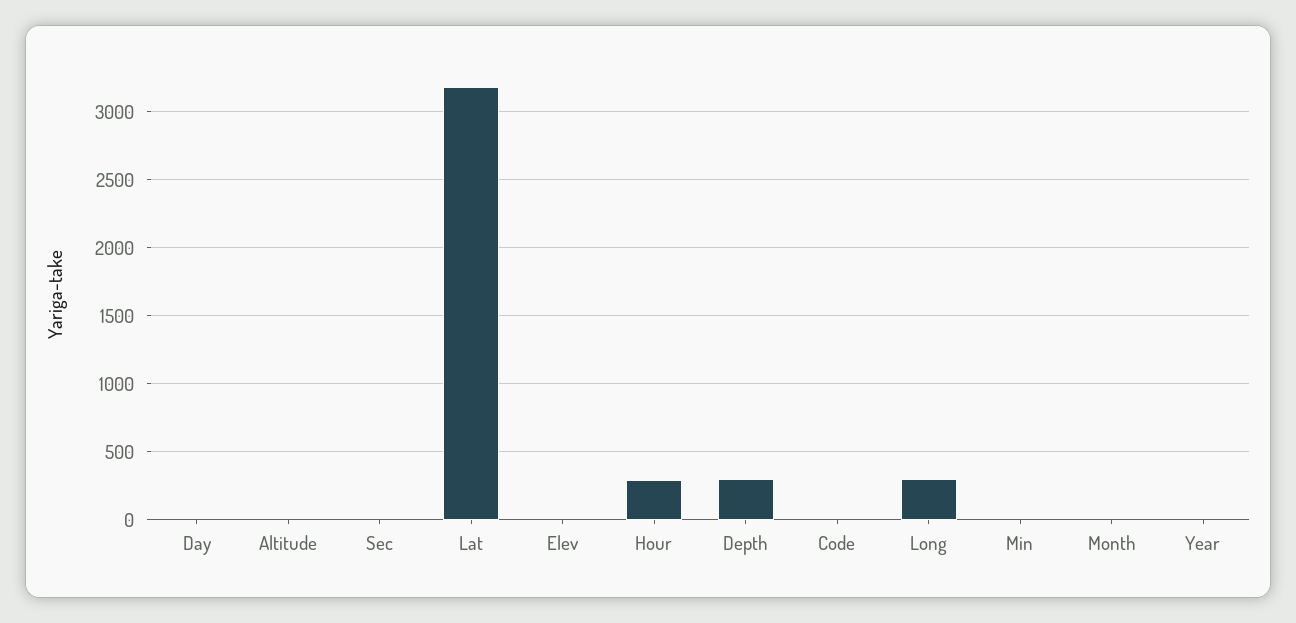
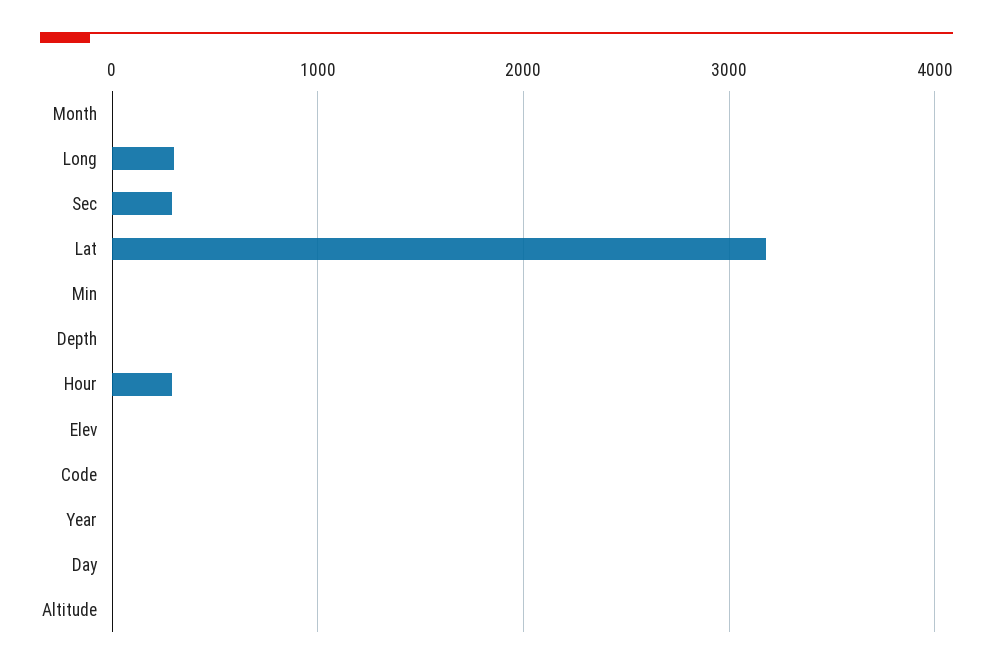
Sec: 0 -> 300
Depth: 300 -> 0

